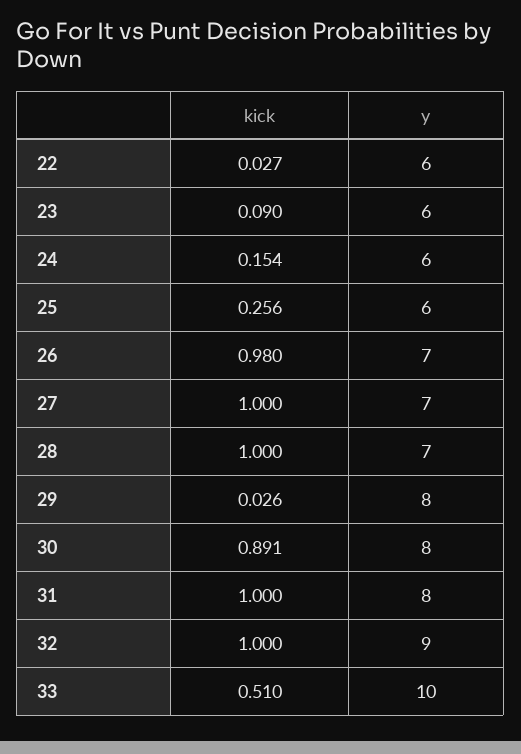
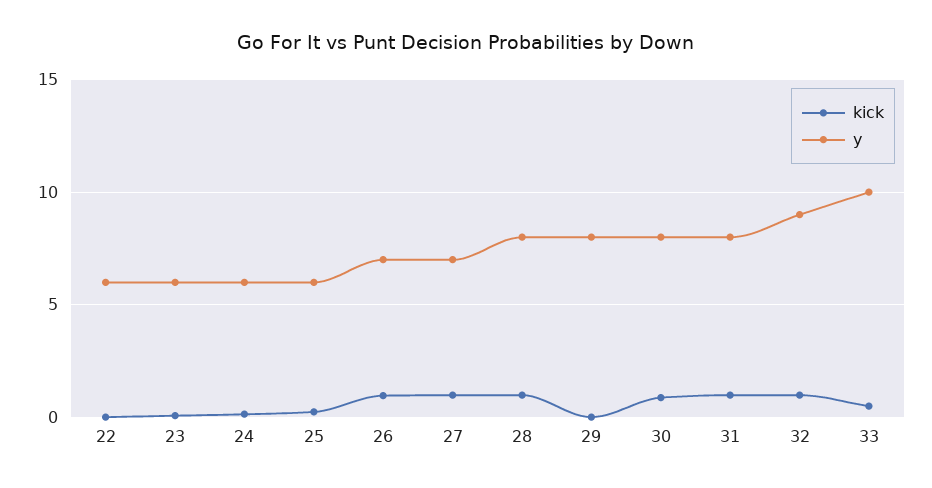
y, 28: 7 -> 8

